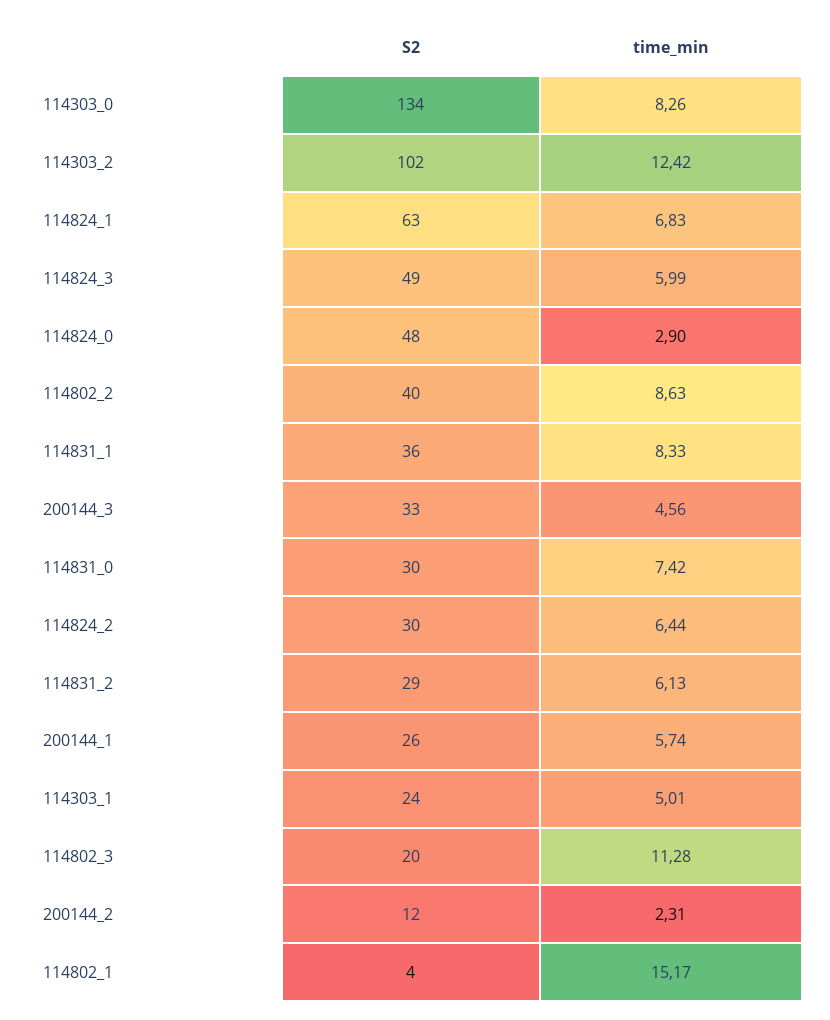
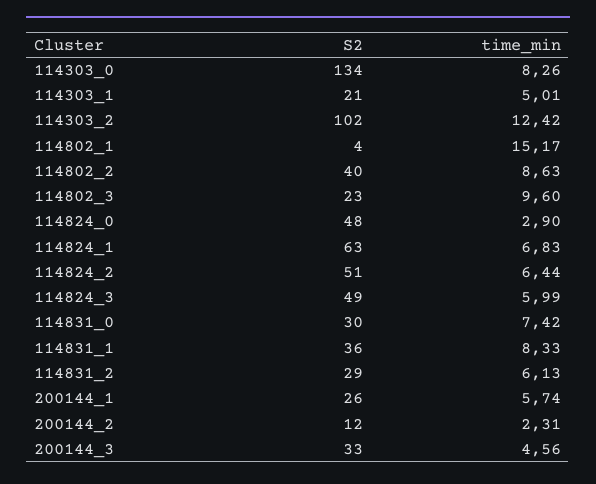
S2, 114824_2: 30 -> 51
S2, 114303_1: 24 -> 21
S2, 114802_3: 20 -> 23
time_min, 114802_3: 11.28 -> 9.6

